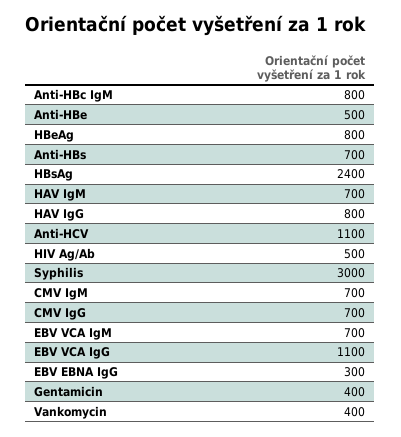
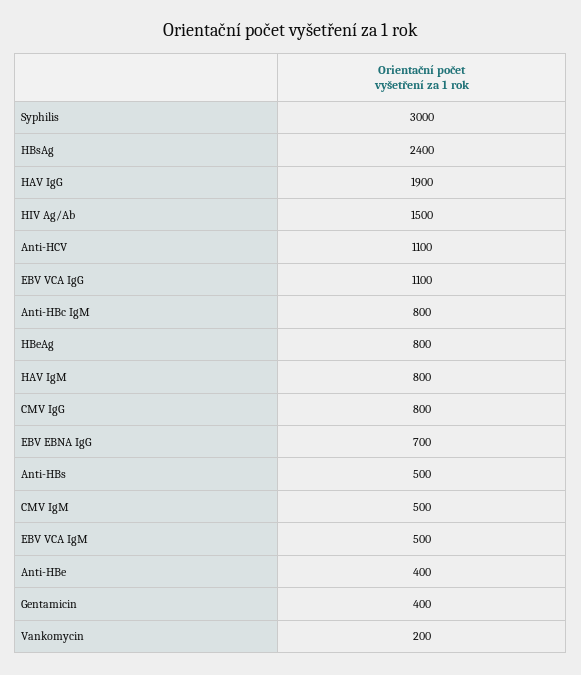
Anti-HBe: 500 -> 400
Anti-HBs: 700 -> 500
HAV IgM: 700 -> 800
HAV IgG: 800 -> 1900
HIV Ag/Ab: 500 -> 1500
CMV IgM: 700 -> 500
CMV IgG: 700 -> 800
EBV VCA IgM: 700 -> 500
EBV EBNA IgG: 300 -> 700
Vankomycin: 400 -> 200

